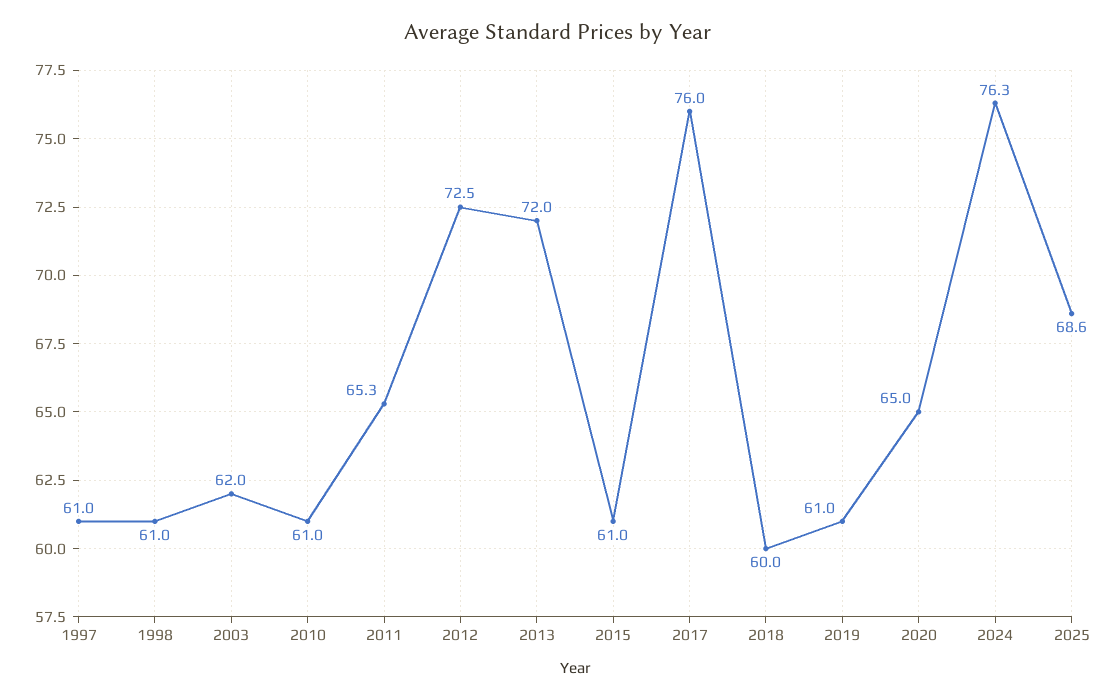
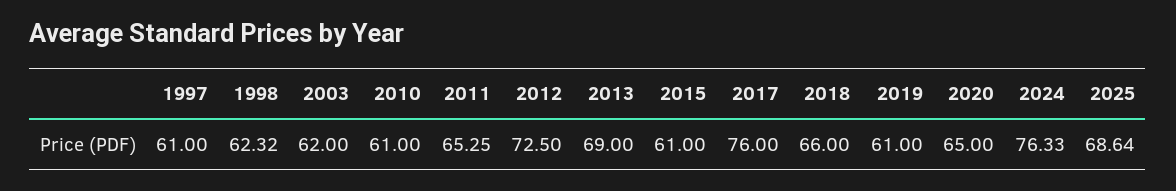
1998: 61 -> 62.32
2013: 72 -> 69
2018: 60 -> 66

